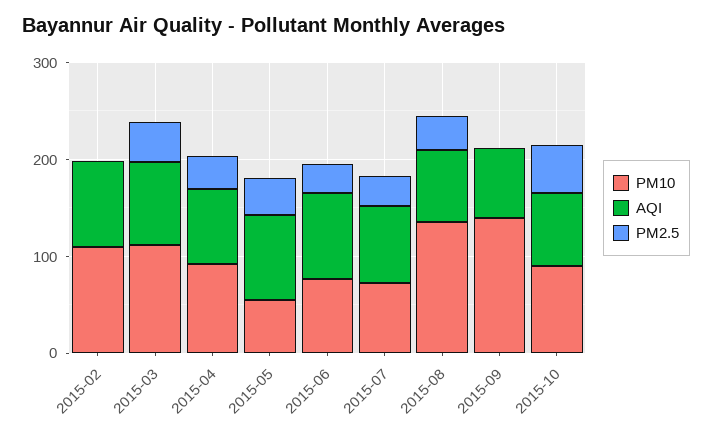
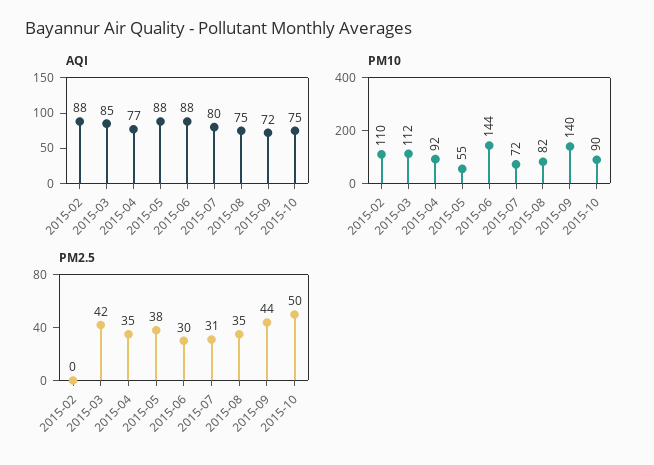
PM10, 2015-06: 80 -> 144
PM10, 2015-08: 140 -> 82
PM2.5, 2015-09: 0 -> 44

